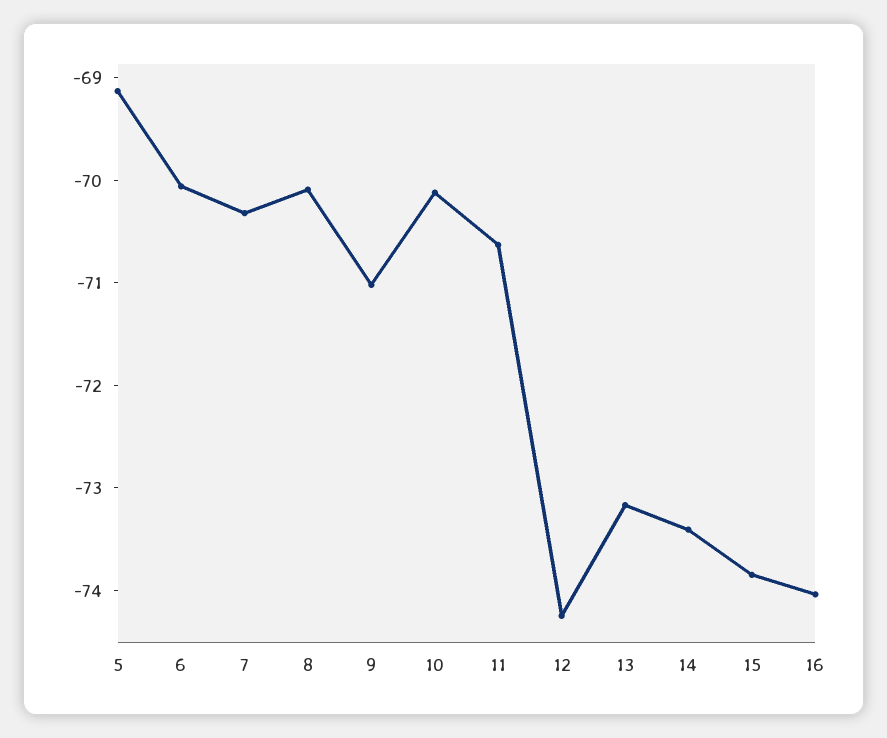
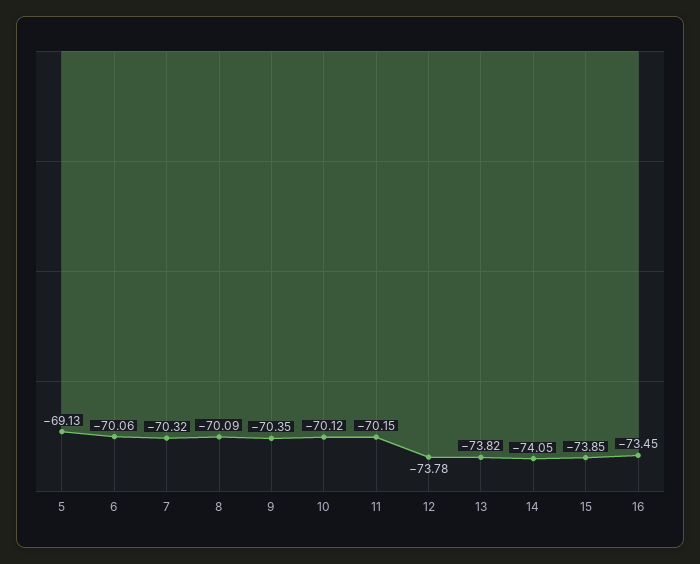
9: -71 -> -70.35
11: -70.6 -> -70.15
12: -74.2 -> -73.78
13: -73.2 -> -73.82
14: -73.4 -> -74.05
16: -74 -> -73.45

